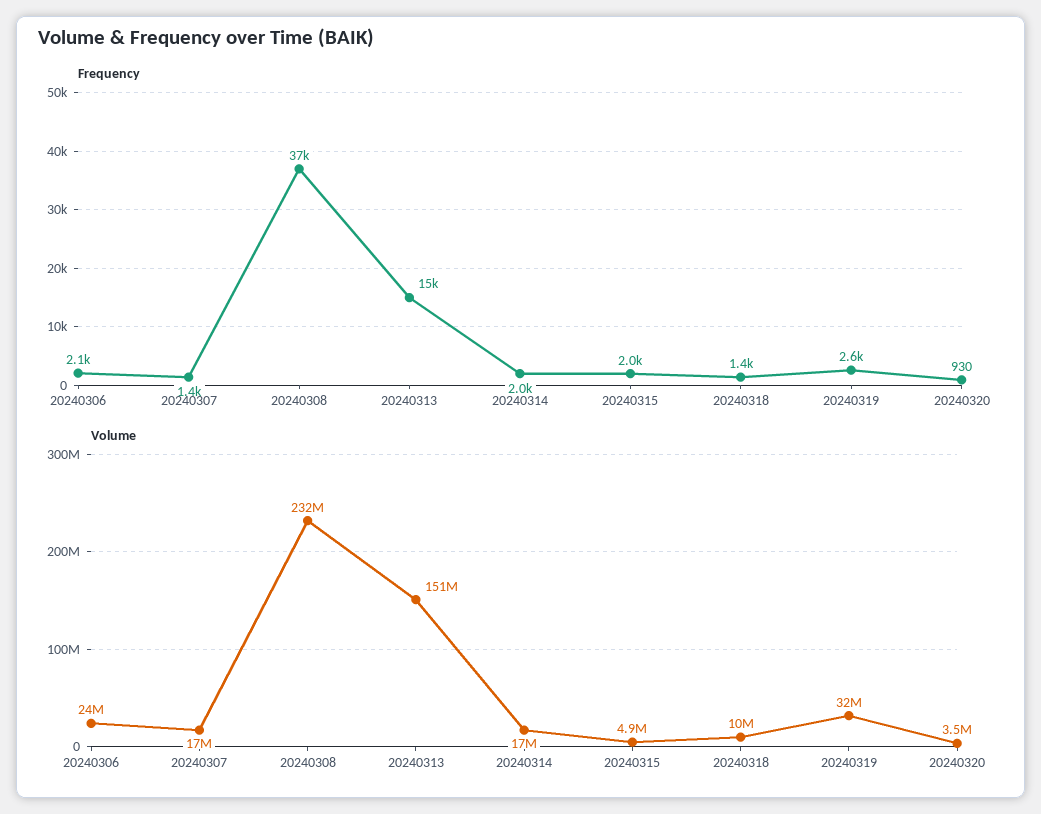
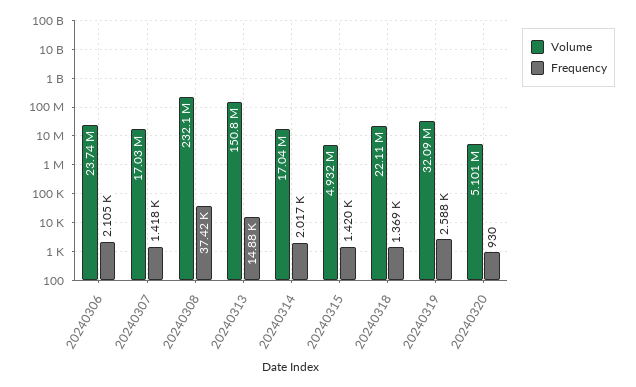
Frequency, 20240315: 2000 -> 1420
Volume, 20240318: 10000000 -> 22110000
Volume, 20240320: 3500000 -> 5101000

